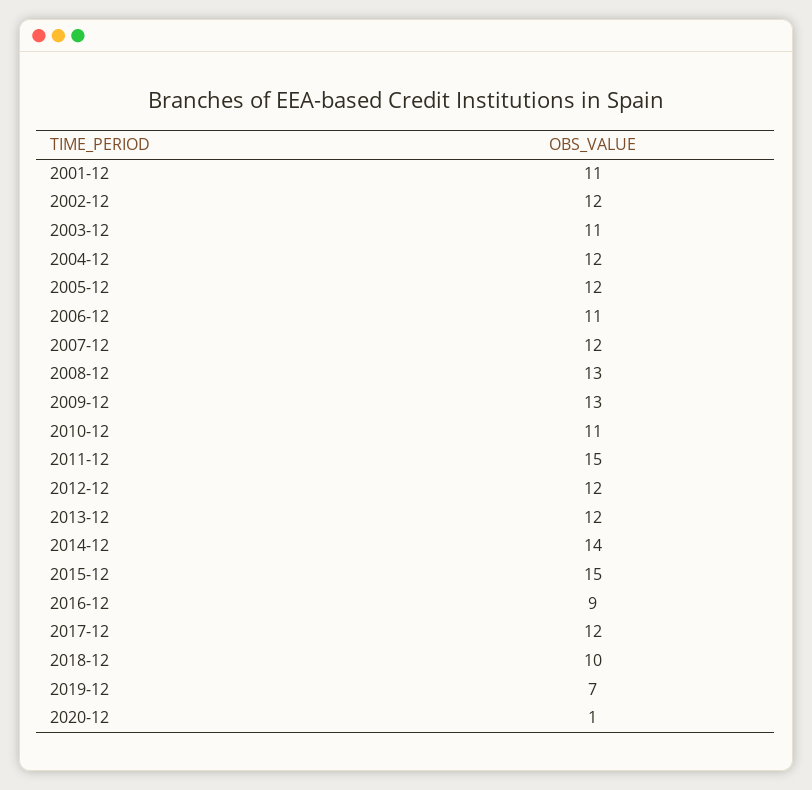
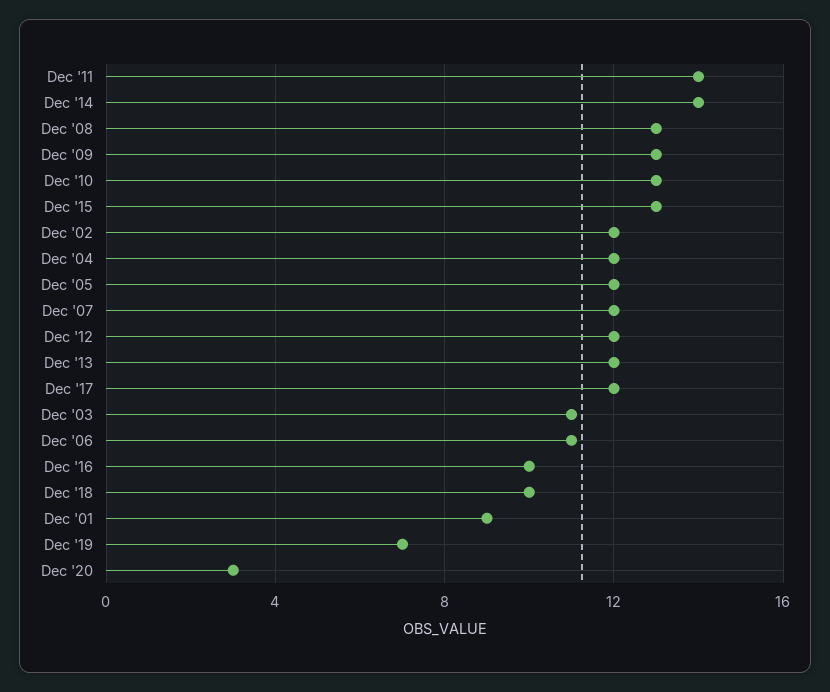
2001-12: 11 -> 9
2010-12: 11 -> 13
2011-12: 15 -> 14
2015-12: 15 -> 13
2016-12: 9 -> 10
2020-12: 1 -> 3

